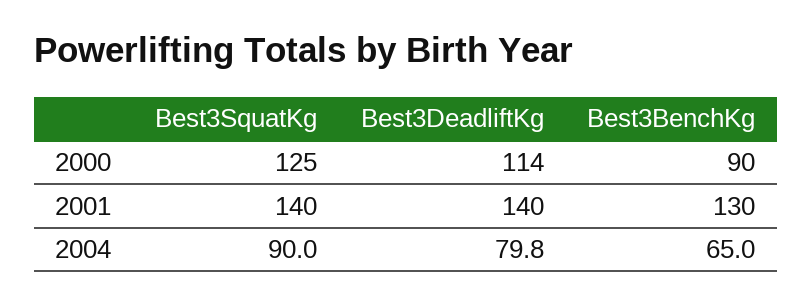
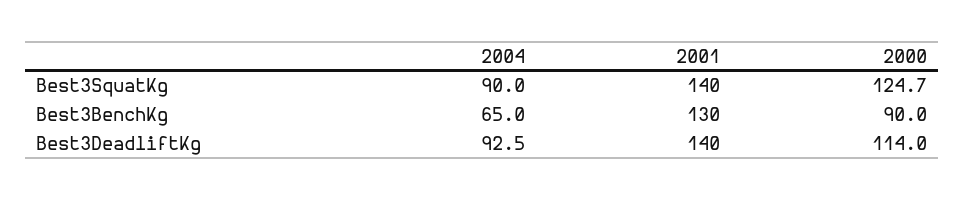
Best3DeadliftKg, 2004: 79.8 -> 92.5

